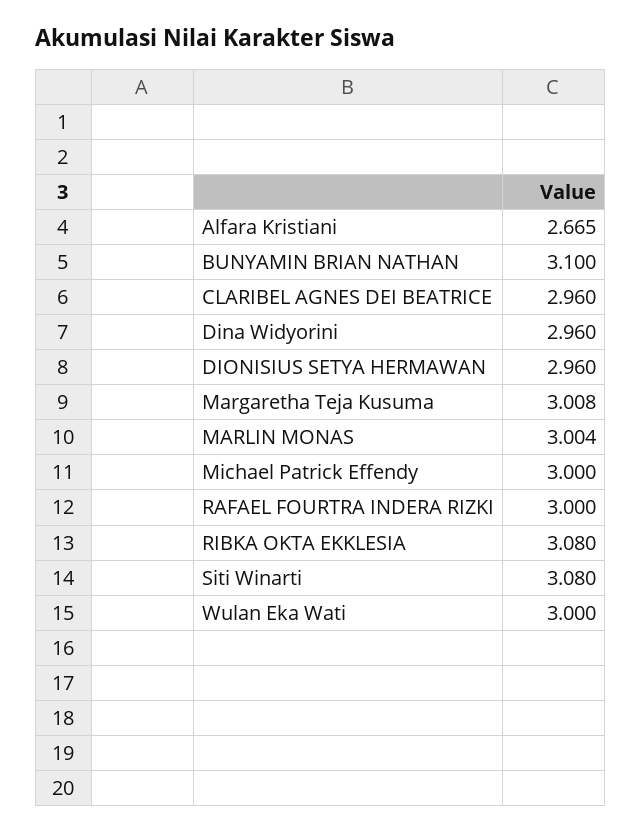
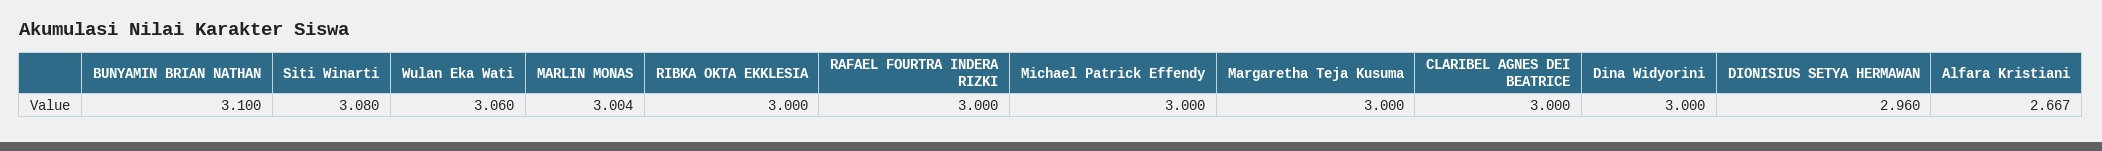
Alfara Kristiani: 2.665 -> 2.667
CLARIBEL AGNES DEI BEATRICE: 2.96 -> 3
Dina Widyorini: 2.96 -> 3
Margaretha Teja Kusuma: 3.008 -> 3
RIBKA OKTA EKKLESIA: 3.08 -> 3
Wulan Eka Wati: 3 -> 3.06

